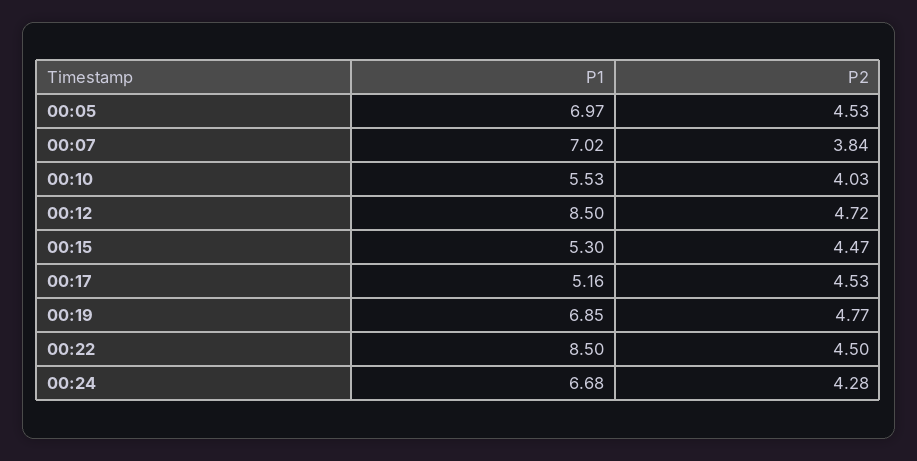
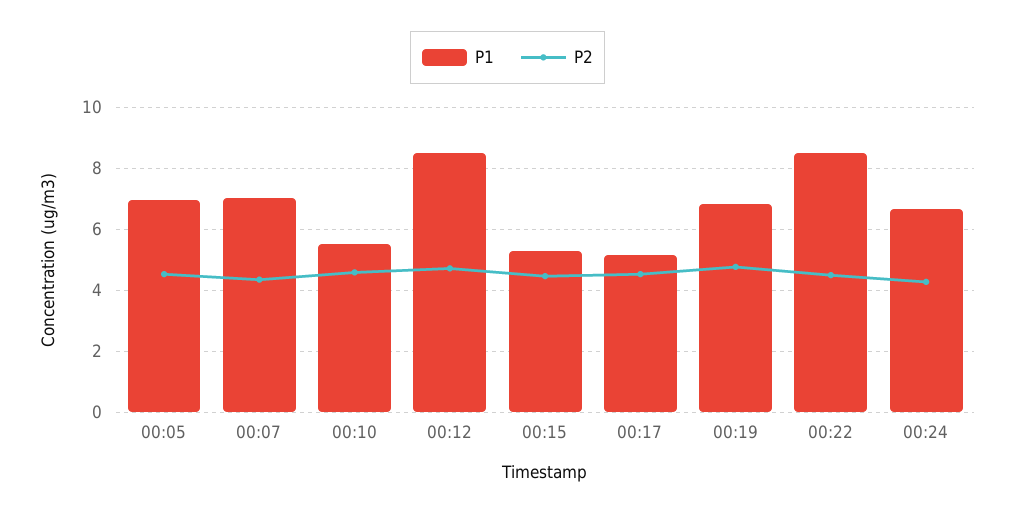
P2, 00:07: 3.84 -> 4.4
P2, 00:10: 4.03 -> 4.6

